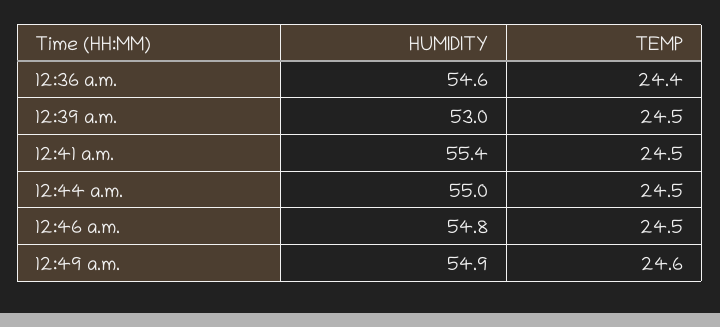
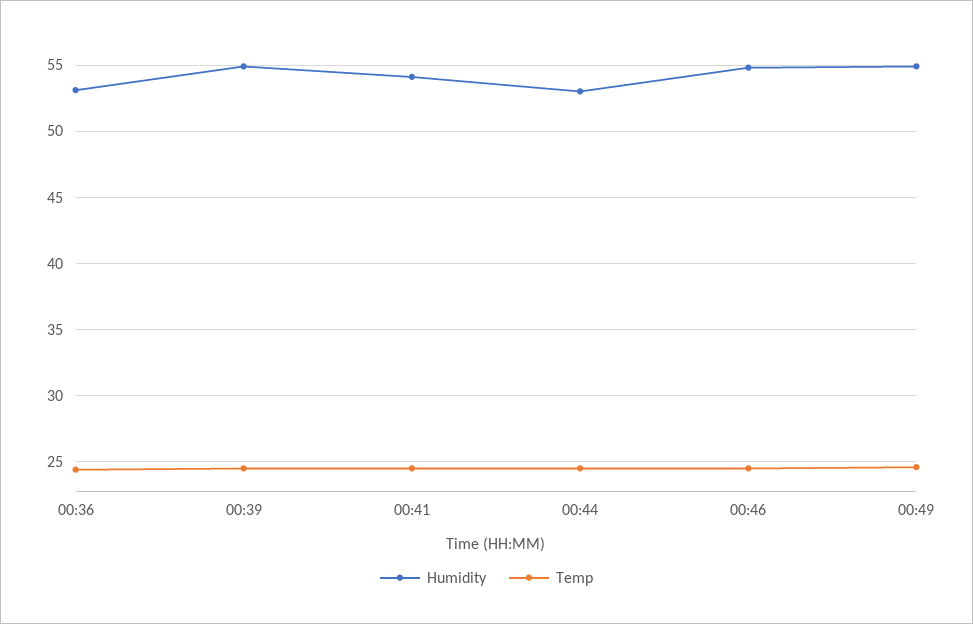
HUMIDITY, 12:36 a.m.: 54.6 -> 53
HUMIDITY, 12:39 a.m.: 53 -> 55
HUMIDITY, 12:41 a.m.: 55.4 -> 54
HUMIDITY, 12:44 a.m.: 55 -> 53

